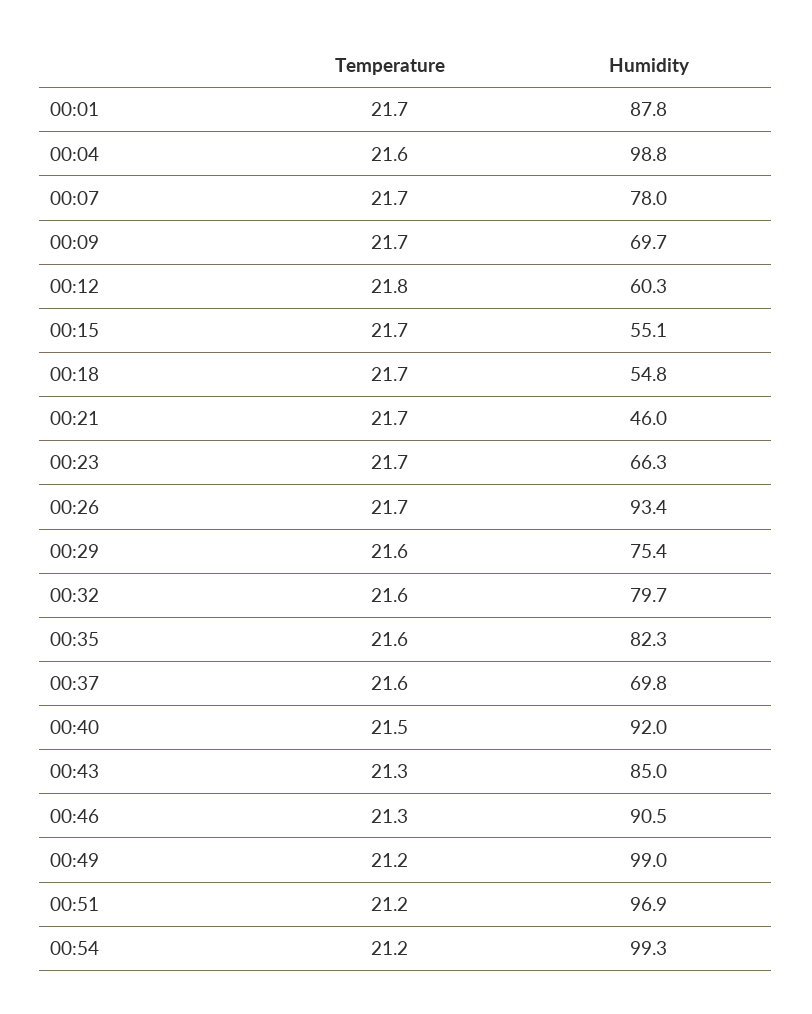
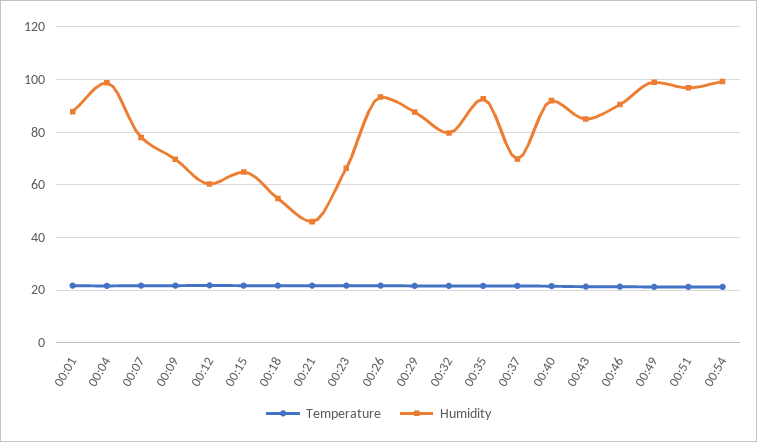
Humidity, 00:15: 55.1 -> 65
Humidity, 00:29: 75.4 -> 87.5
Humidity, 00:35: 82.3 -> 92.5

